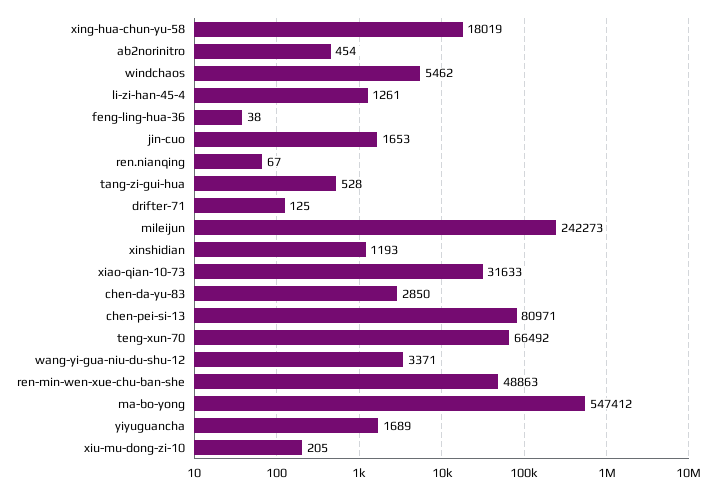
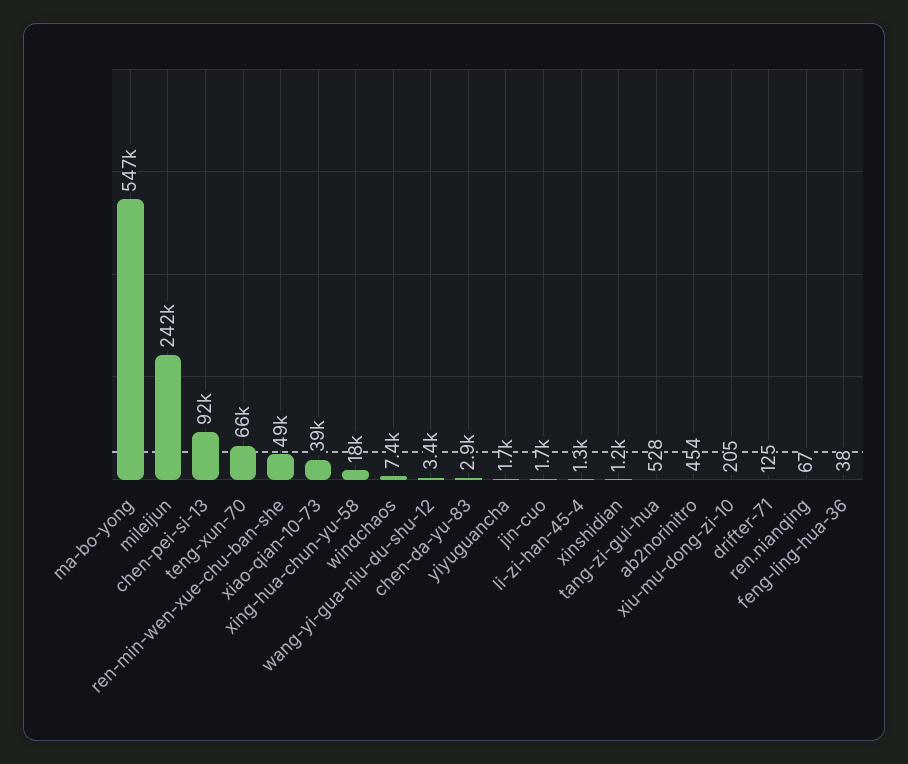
windchaos: 5462 -> 7400
xiao-qian-10-73: 31633 -> 39000
chen-pei-si-13: 80971 -> 92000

